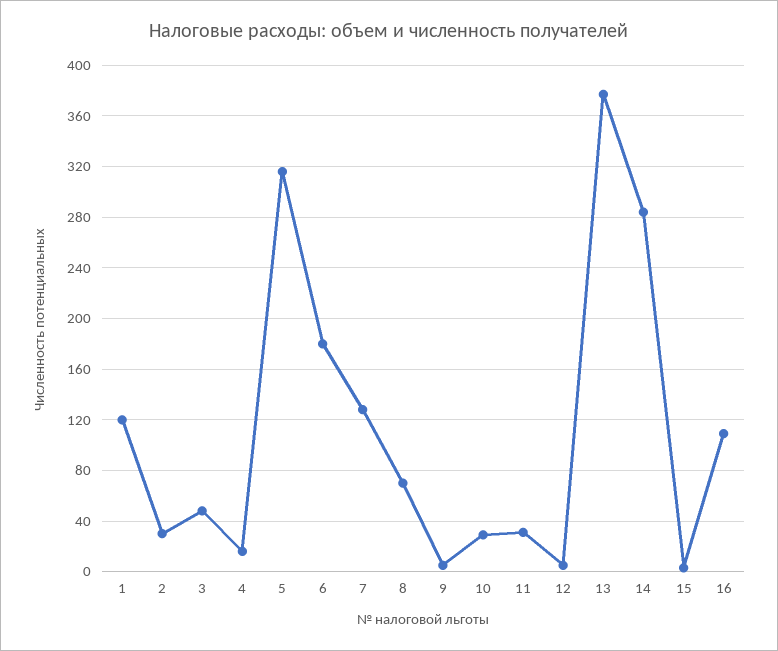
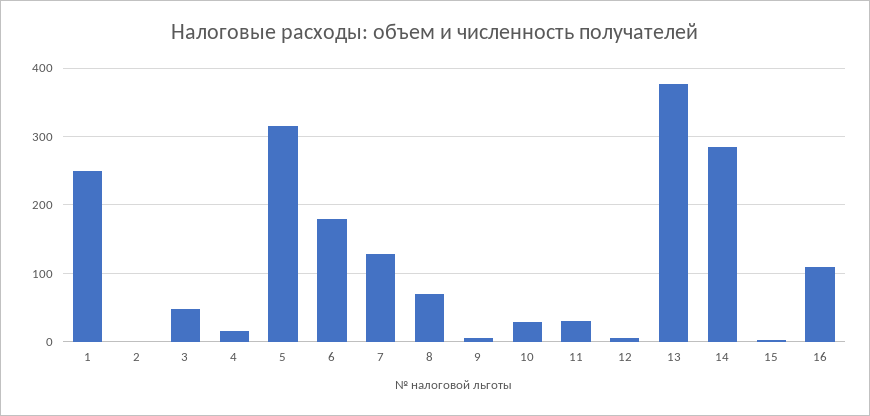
1: 120 -> 250
2: 30 -> 0

